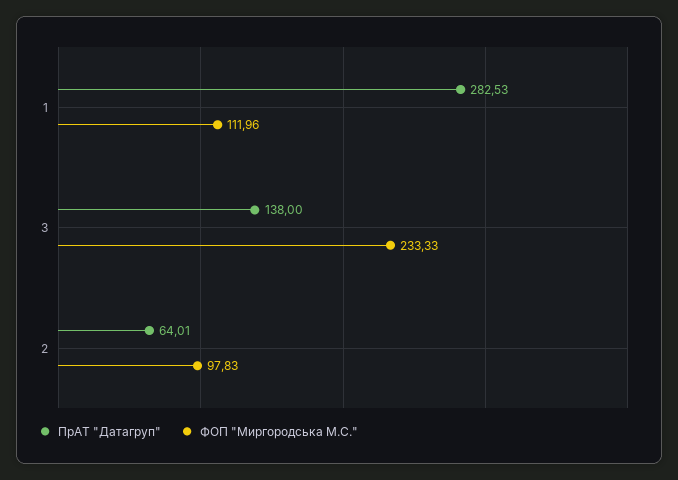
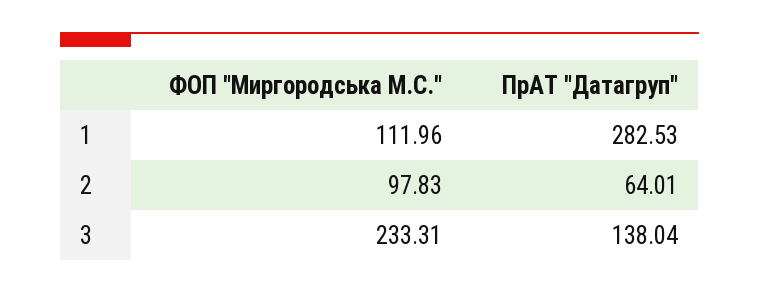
ПрАТ "Датагруп", 3: 138 -> 138.04
ФОП "Миргородська М.С.", 3: 233.33 -> 233.31

